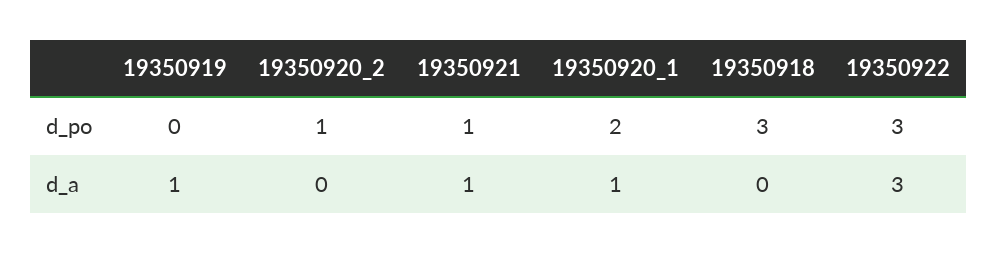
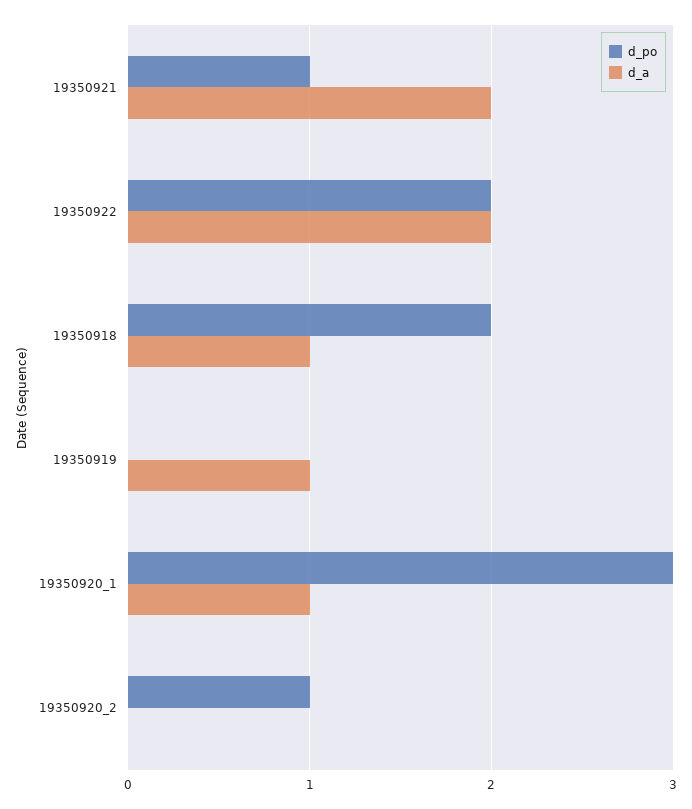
d_po, 19350920_1: 2 -> 3
d_po, 19350918: 3 -> 2
d_po, 19350922: 3 -> 2
d_a, 19350921: 1 -> 2
d_a, 19350918: 0 -> 1
d_a, 19350922: 3 -> 2

